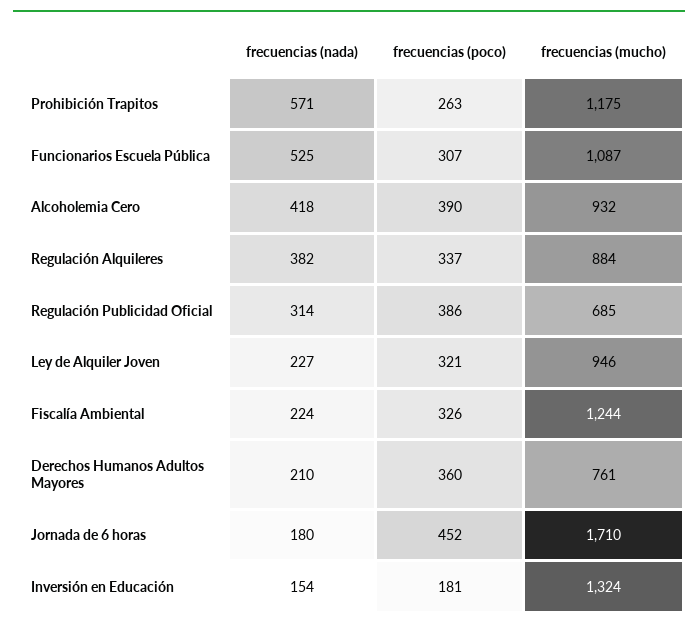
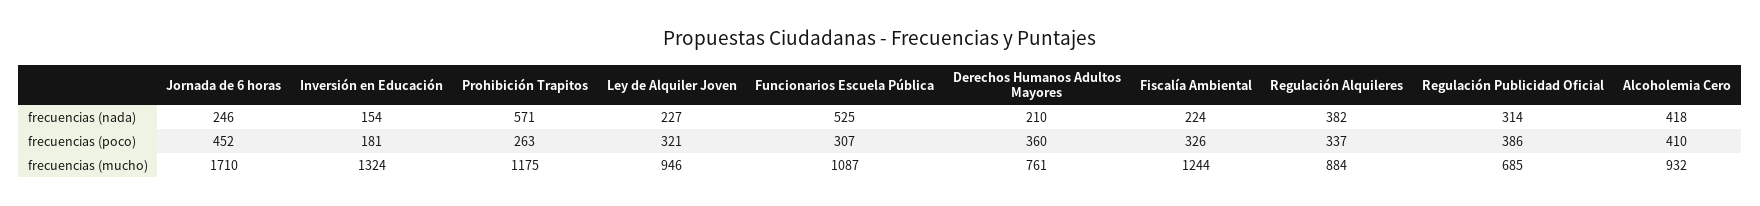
frecuencias (poco), Alcoholemia Cero: 390 -> 410
frecuencias (nada), Jornada de 6 horas: 180 -> 246

